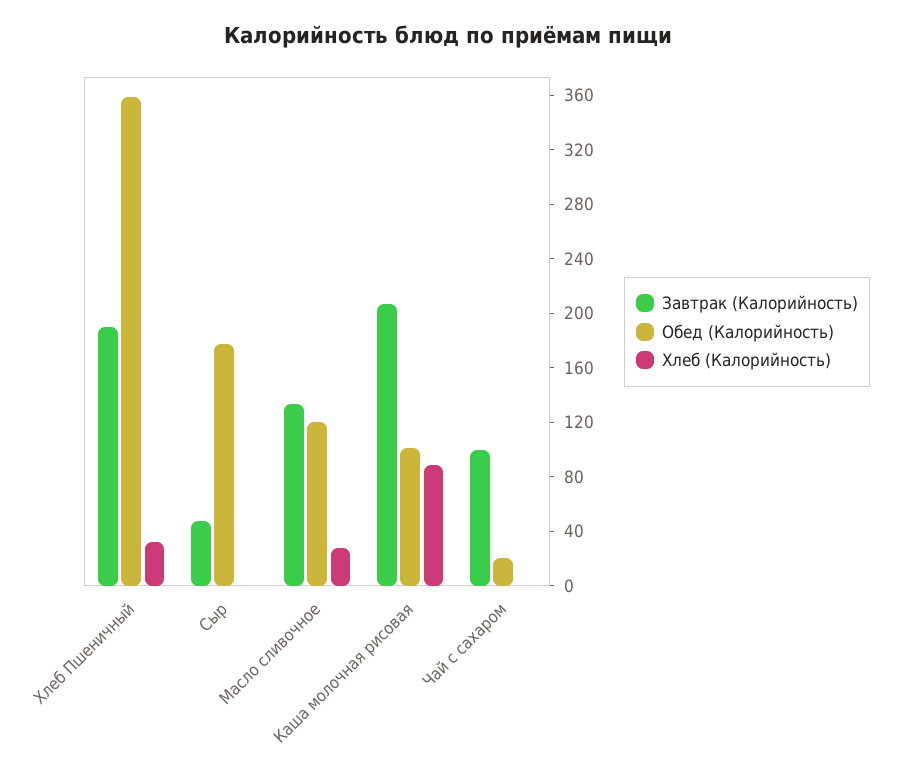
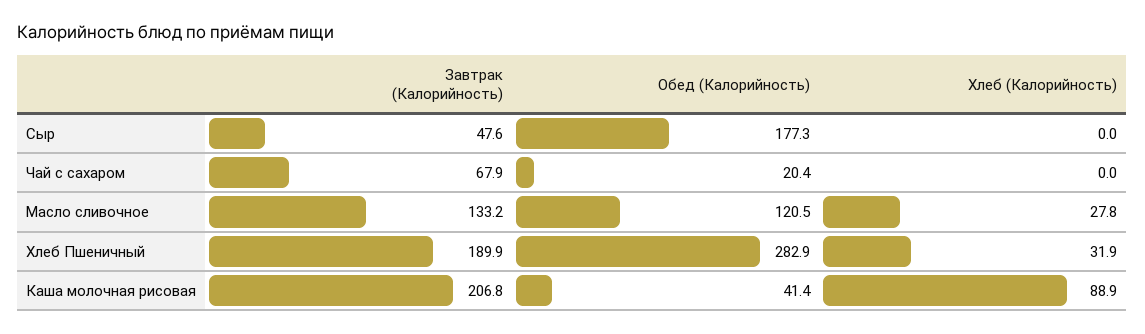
Обед (Калорийность), Хлеб Пшеничный: 360 -> 282.9
Обед (Калорийность), Каша молочная рисовая: 100 -> 41.4
Завтрак (Калорийность), Чай с сахаром: 100 -> 67.9

